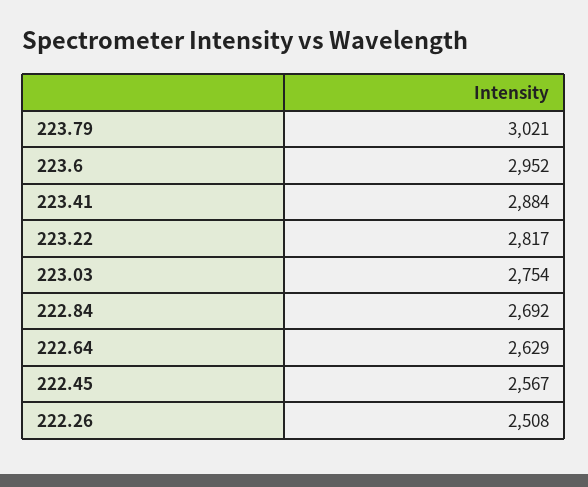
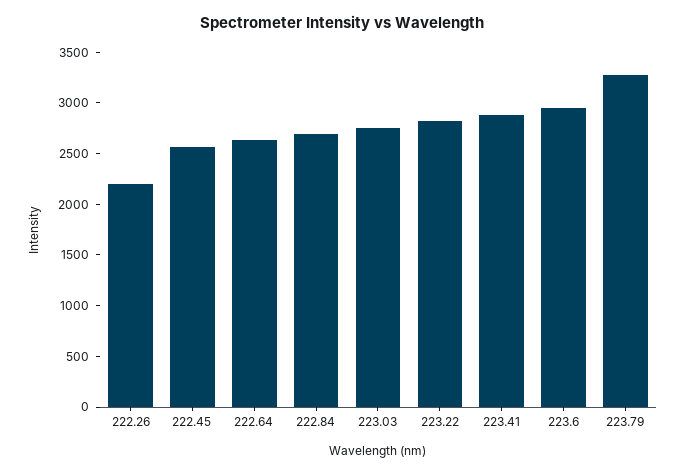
223.79: 3021 -> 3300
222.26: 2508 -> 2200

